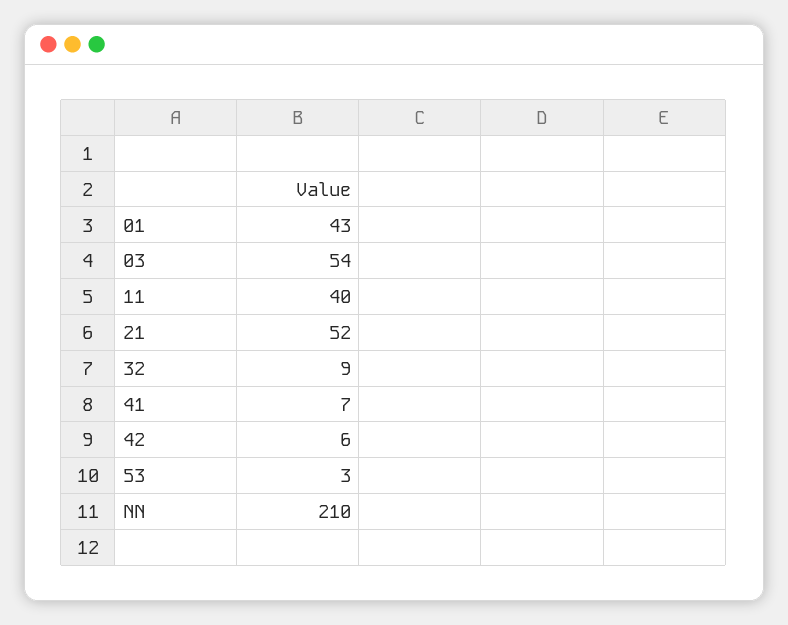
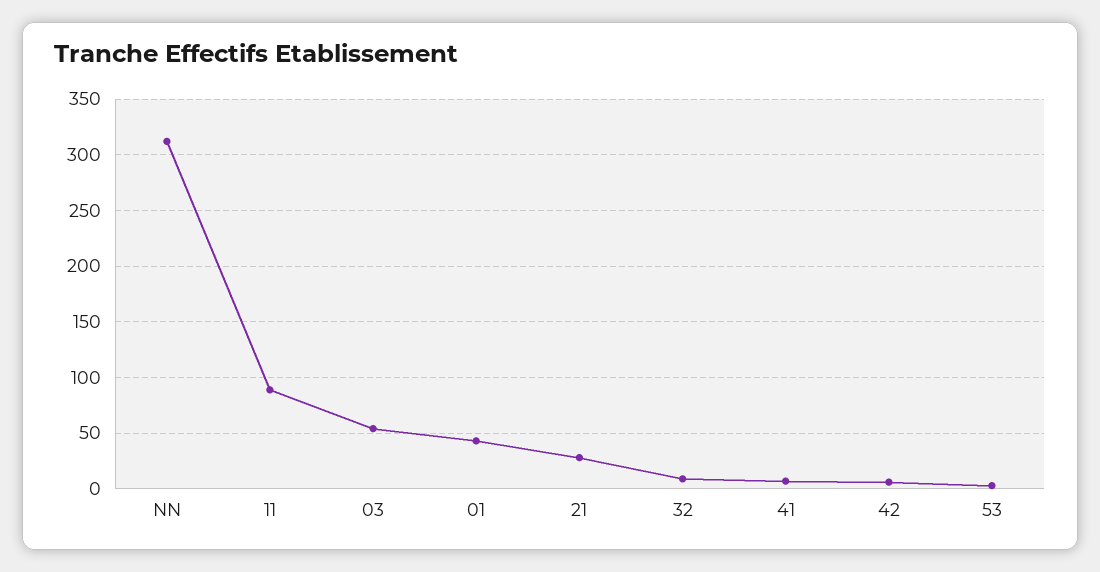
11: 40 -> 90
21: 52 -> 30
NN: 210 -> 310

